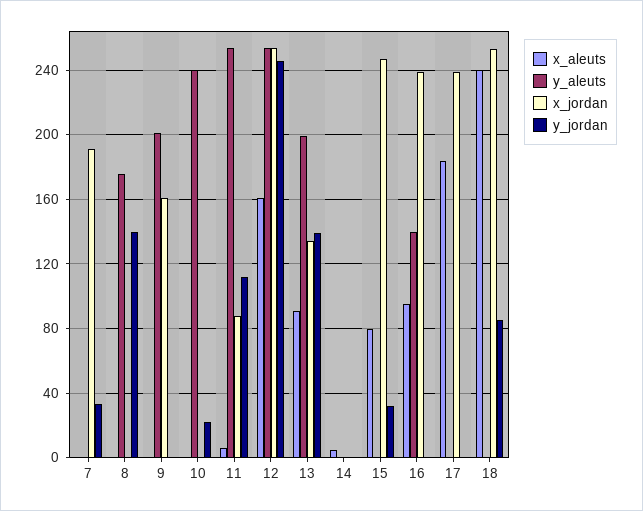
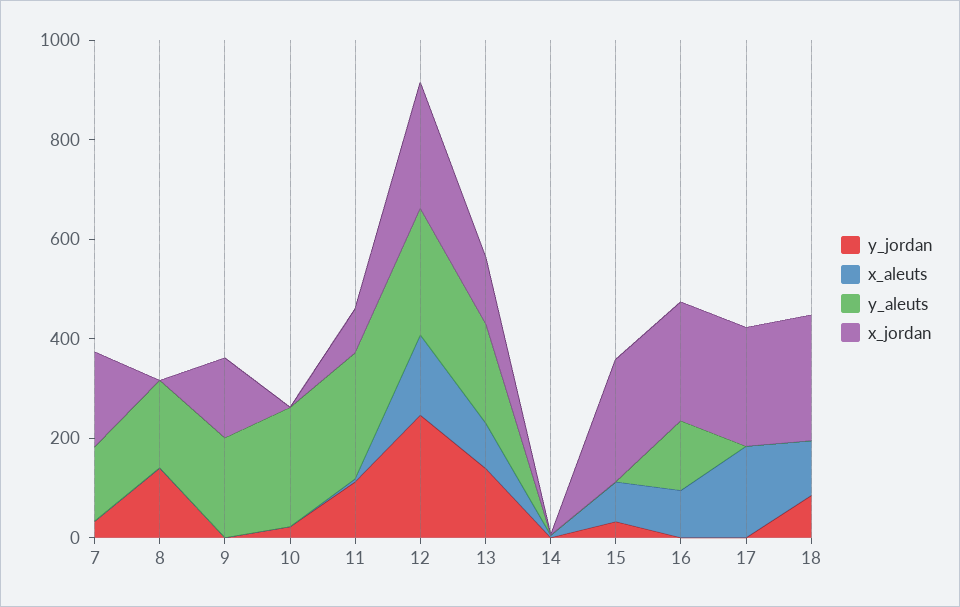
y_aleuts, 7: 0 -> 150
x_aleuts, 18: 240 -> 100

